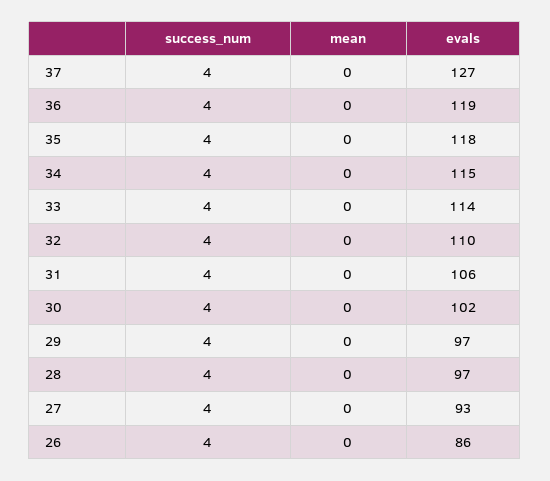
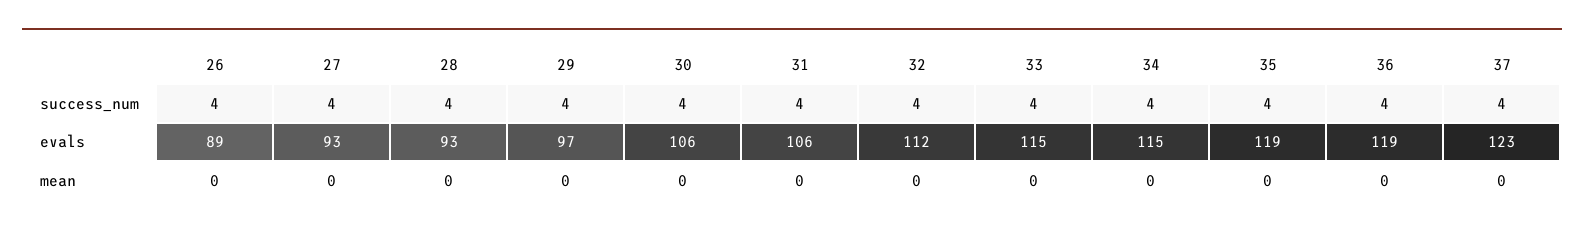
evals, 37: 127 -> 123
evals, 35: 118 -> 119
evals, 33: 114 -> 115
evals, 32: 110 -> 112
evals, 30: 102 -> 106
evals, 28: 97 -> 93
evals, 26: 86 -> 89

